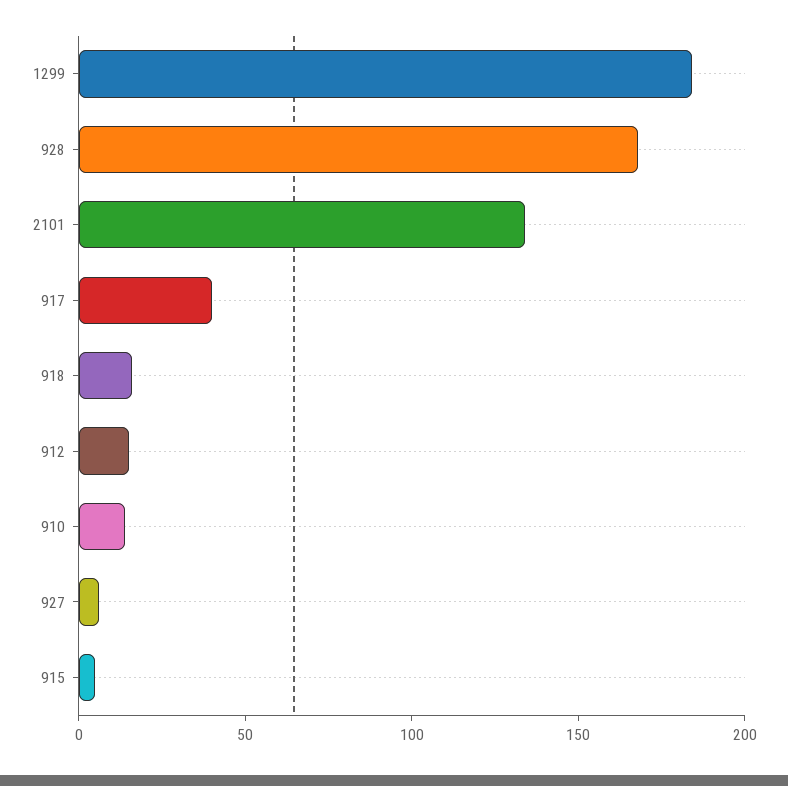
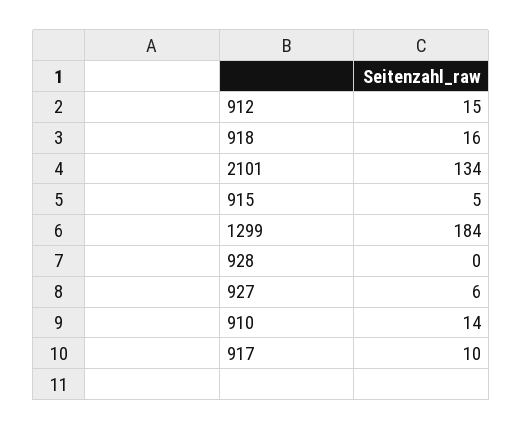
928: 170 -> 0
917: 40 -> 10

